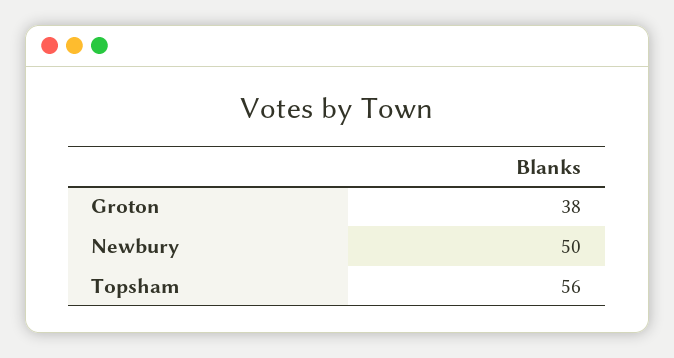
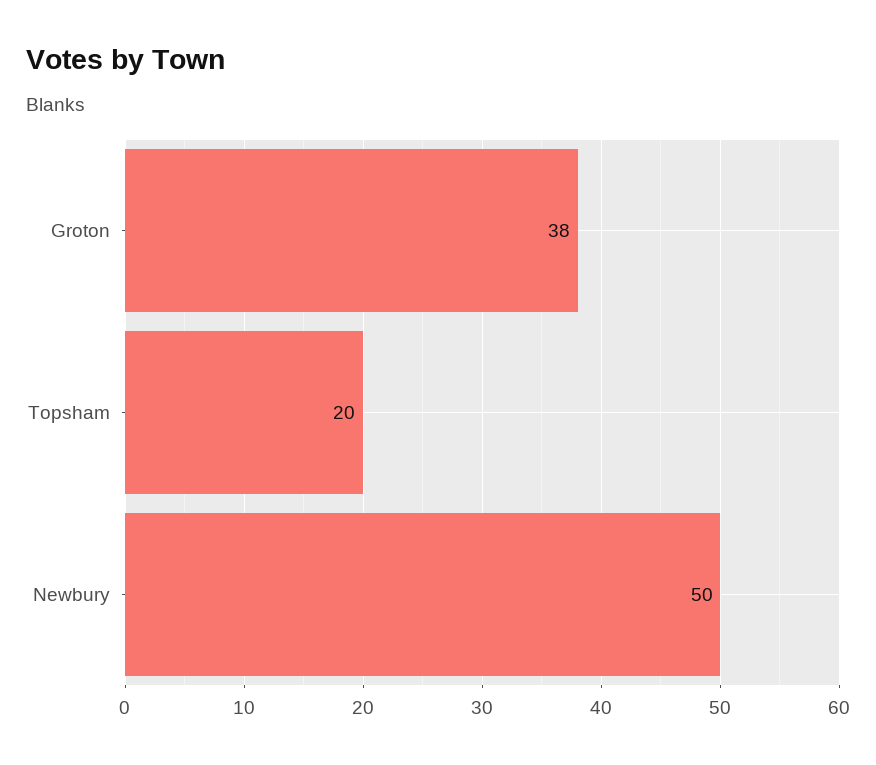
Topsham: 56 -> 20

